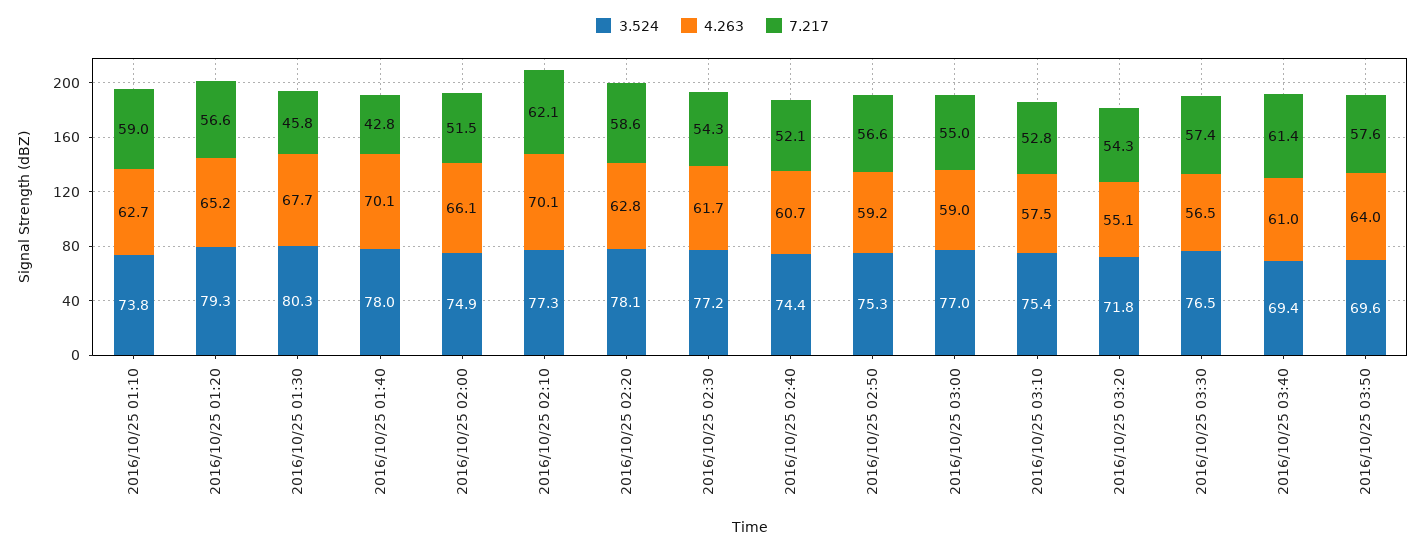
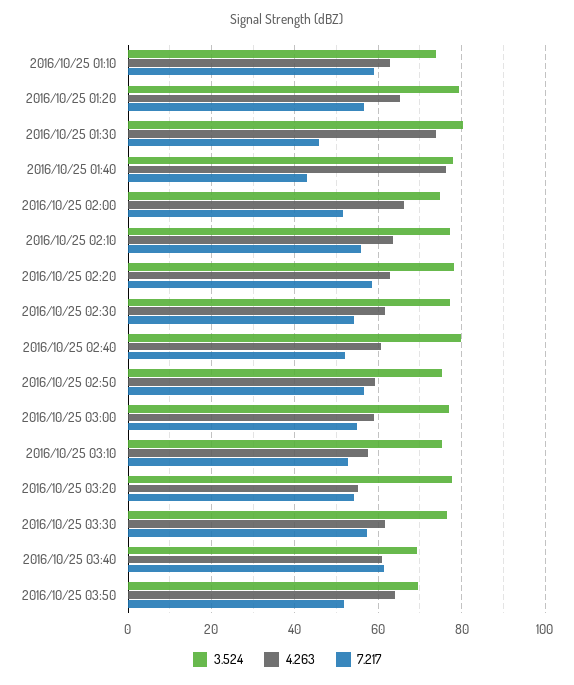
4.263, 2016/10/25 01:30: 67.7 -> 74
4.263, 2016/10/25 01:40: 70.1 -> 76
4.263, 2016/10/25 02:10: 70.1 -> 64
7.217, 2016/10/25 02:10: 62.1 -> 56
3.524, 2016/10/25 02:40: 74.4 -> 80
3.524, 2016/10/25 03:20: 71.8 -> 78
4.263, 2016/10/25 03:30: 56.5 -> 62
7.217, 2016/10/25 03:50: 57.6 -> 52

